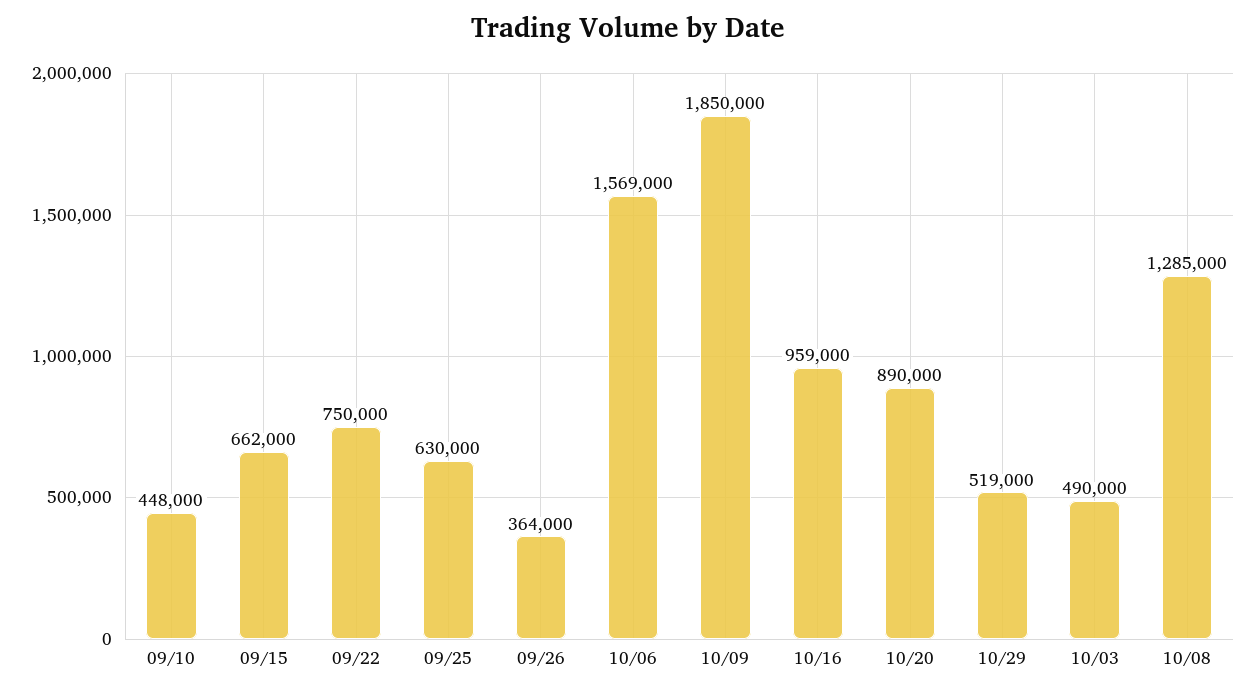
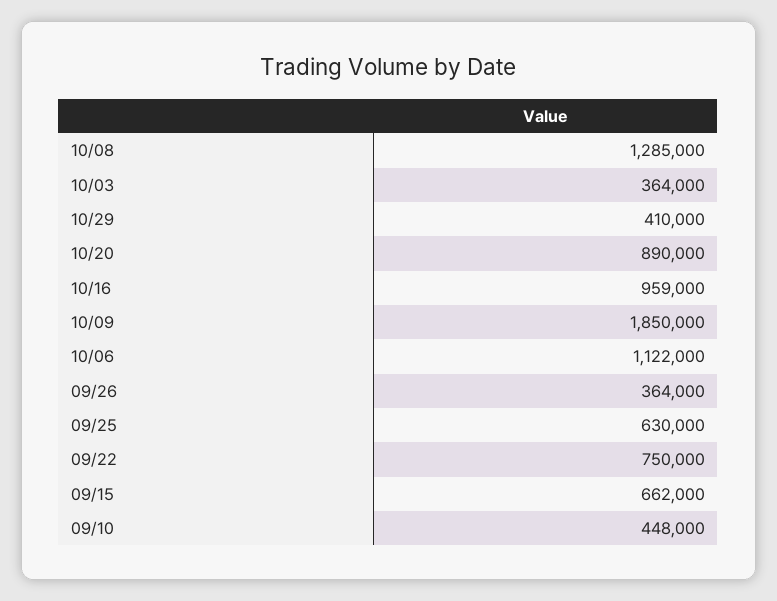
10/06: 1569000 -> 1122000
10/29: 519000 -> 410000
10/03: 490000 -> 364000

